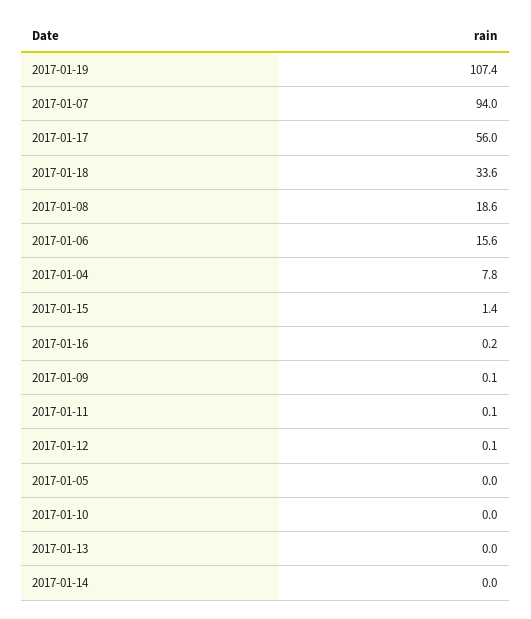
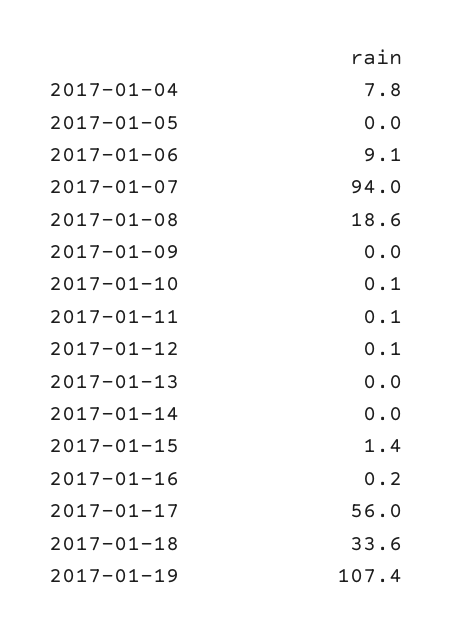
2017-01-06: 15.6 -> 9.1
2017-01-09: 0.1 -> 0
2017-01-10: 0 -> 0.1

